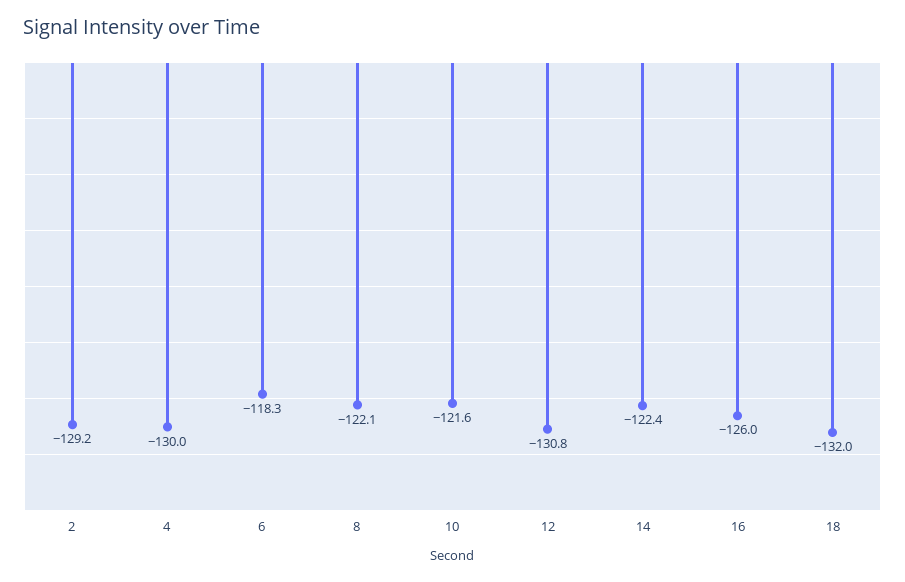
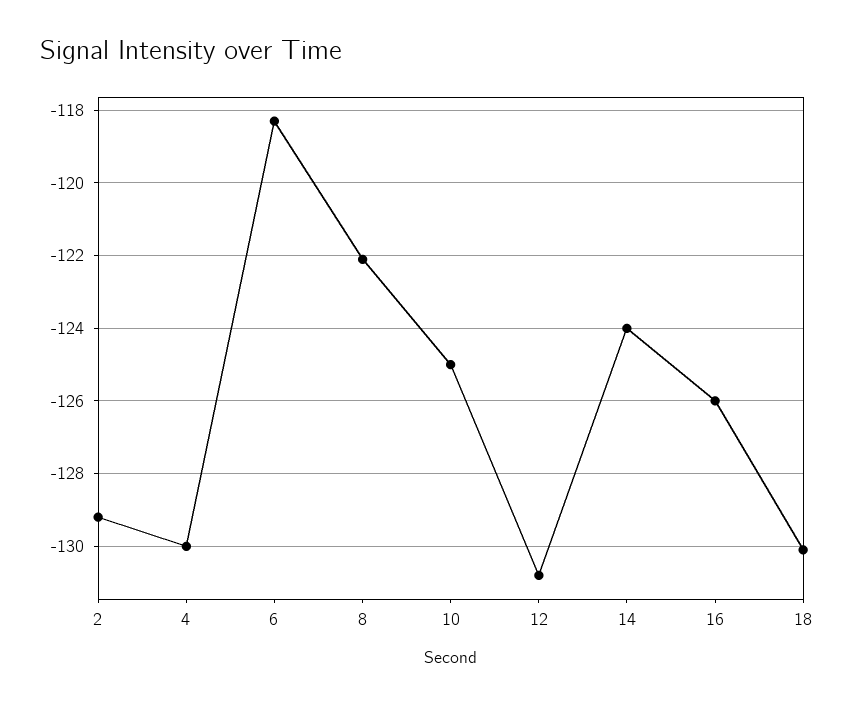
10: -121.6 -> -125
14: -122.4 -> -124
18: -132 -> -130

